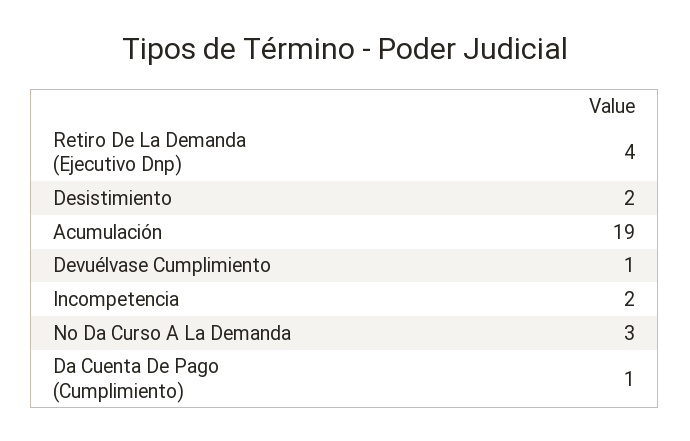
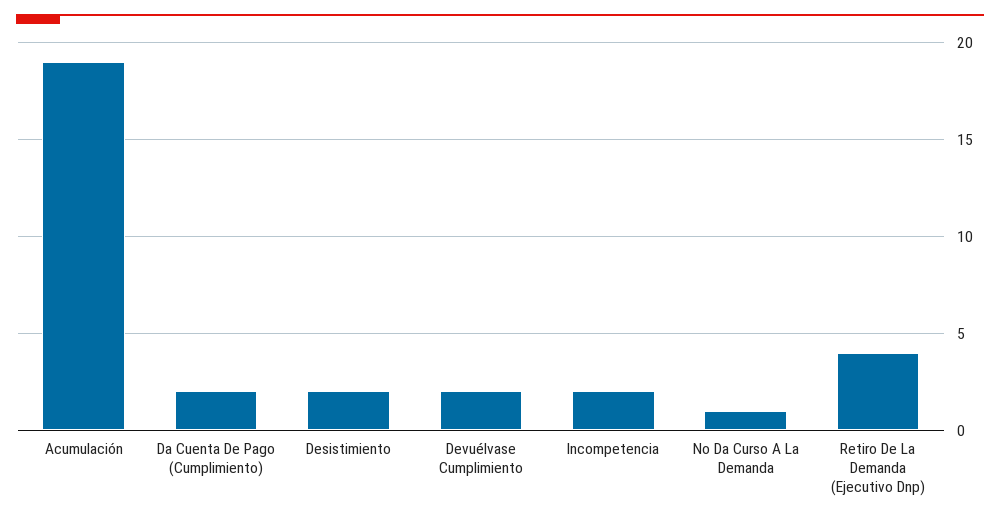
Devuélvase Cumplimiento: 1 -> 2
No Da Curso A La Demanda: 3 -> 1
Da Cuenta De Pago (Cumplimiento): 1 -> 2

